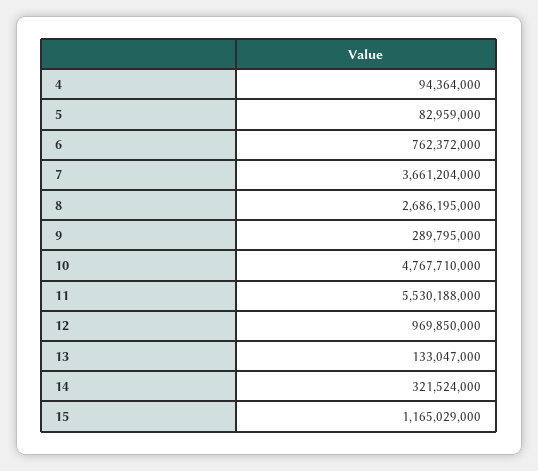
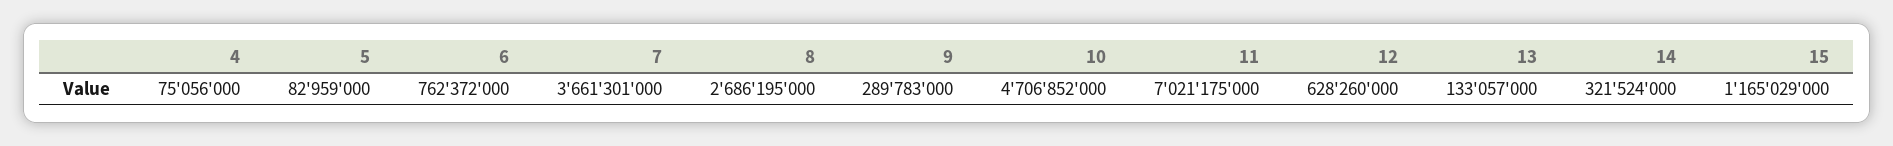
4: 94364000 -> 75056000
7: 3661204000 -> 3661301000
9: 289795000 -> 289783000
10: 4767710000 -> 4706852000
11: 5530188000 -> 7021175000
12: 969850000 -> 628260000
13: 133047000 -> 133057000

